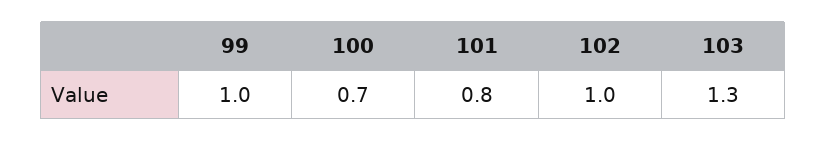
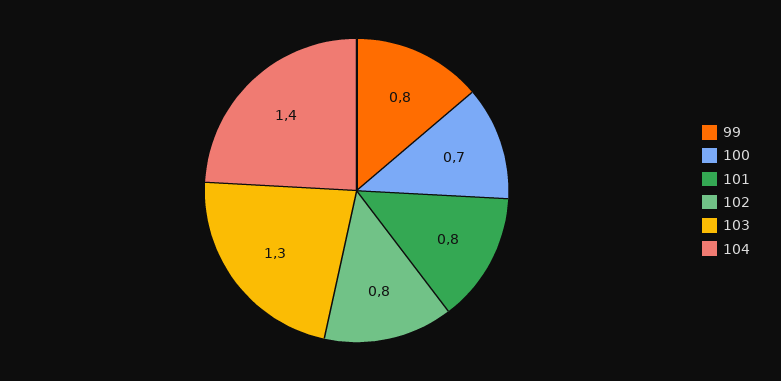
99: 1 -> 0.8
102: 1 -> 0.8
104: none -> 1.4

